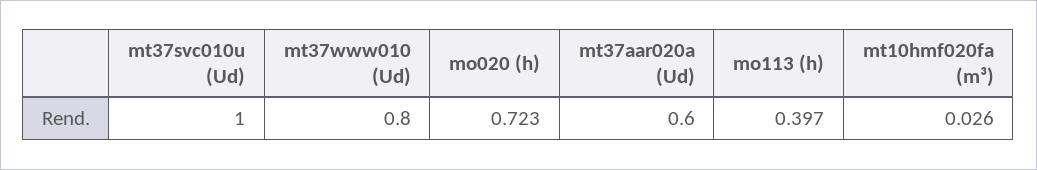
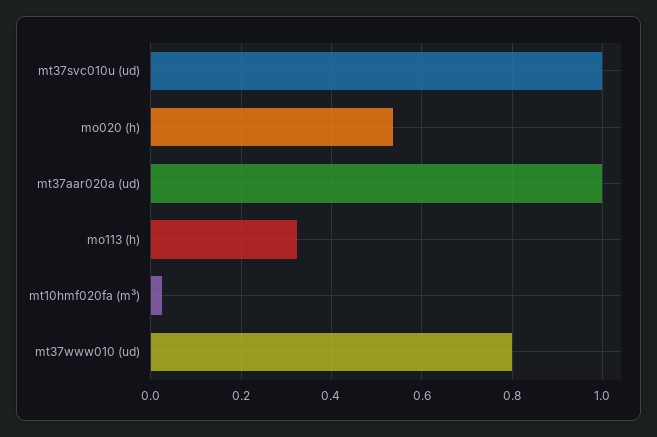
mo020 (h): 0.723 -> 0.54
mt37aar020a (Ud): 0.6 -> 1
mo113 (h): 0.397 -> 0.32

